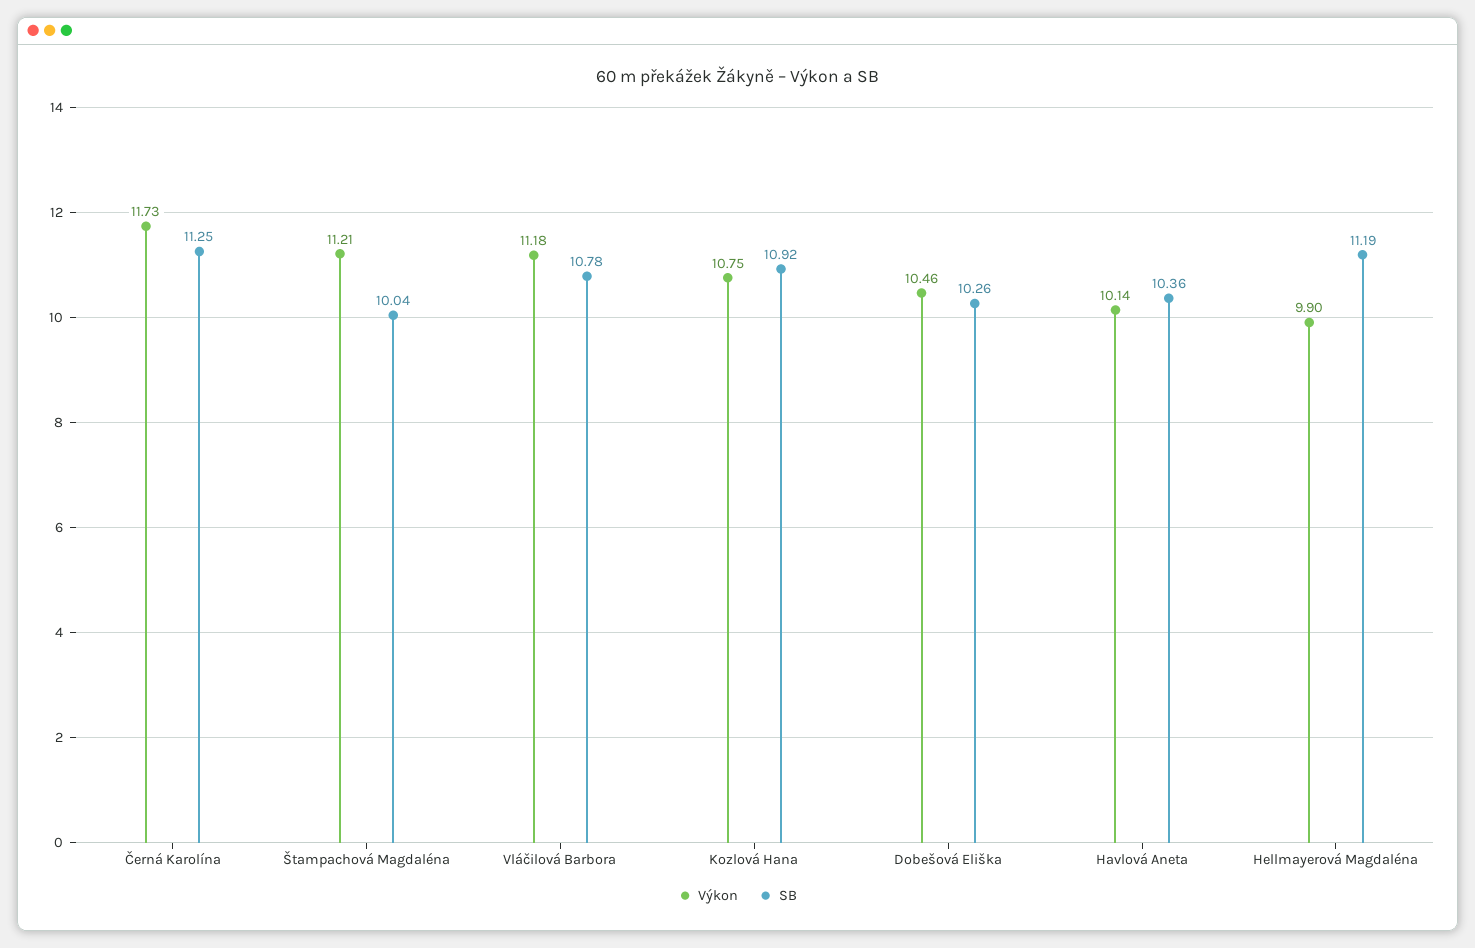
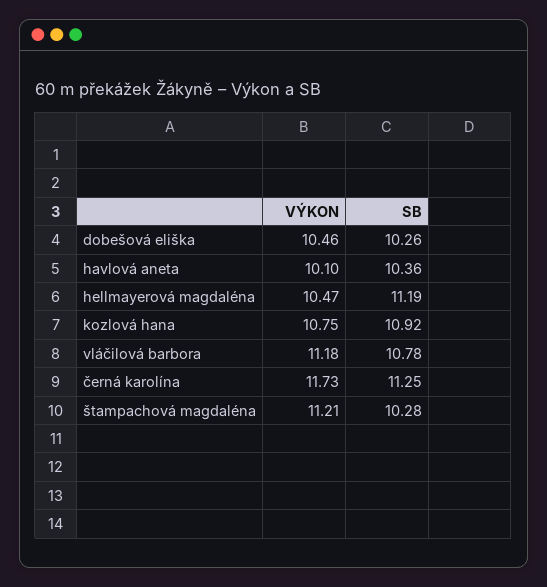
SB, Štampachová Magdaléna: 10.04 -> 10.28
Výkon, Havlová Aneta: 10.14 -> 10.1
Výkon, Hellmayerová Magdaléna: 9.9 -> 10.47

